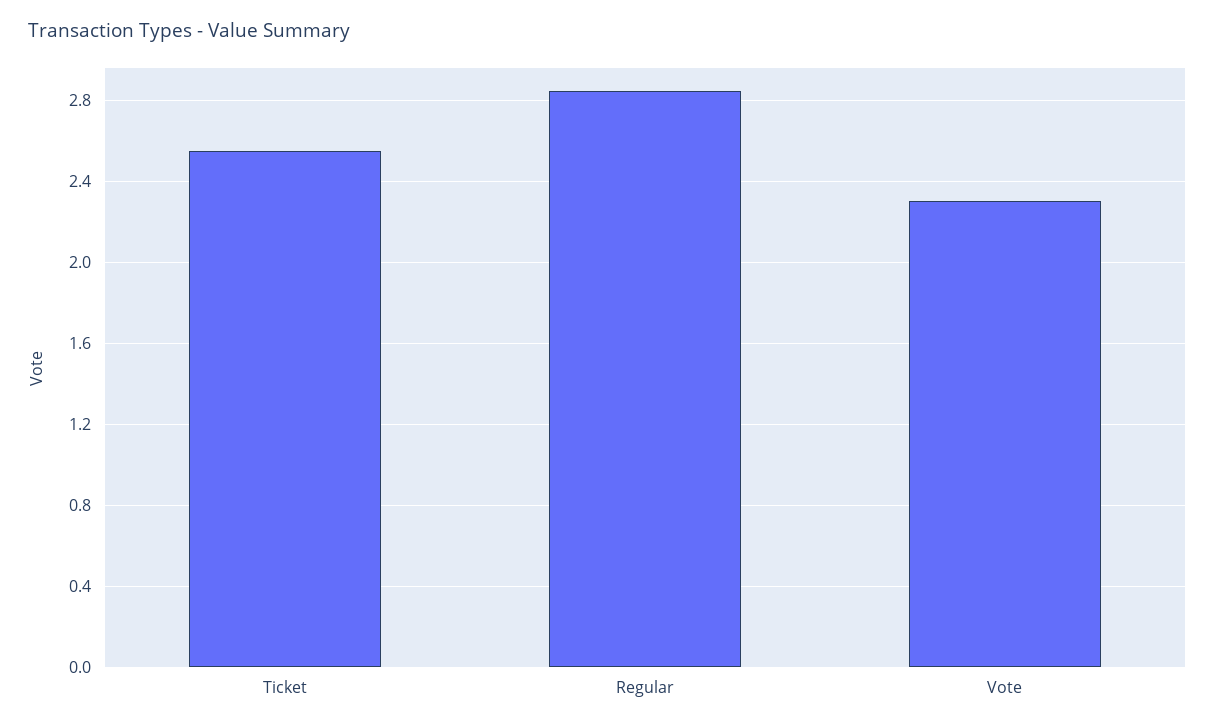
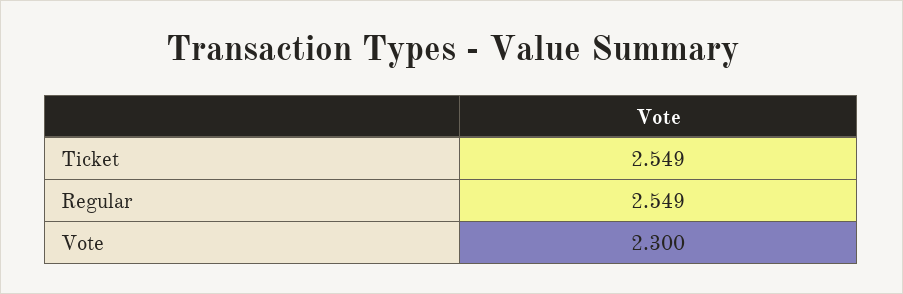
Regular: 2.85 -> 2.549

